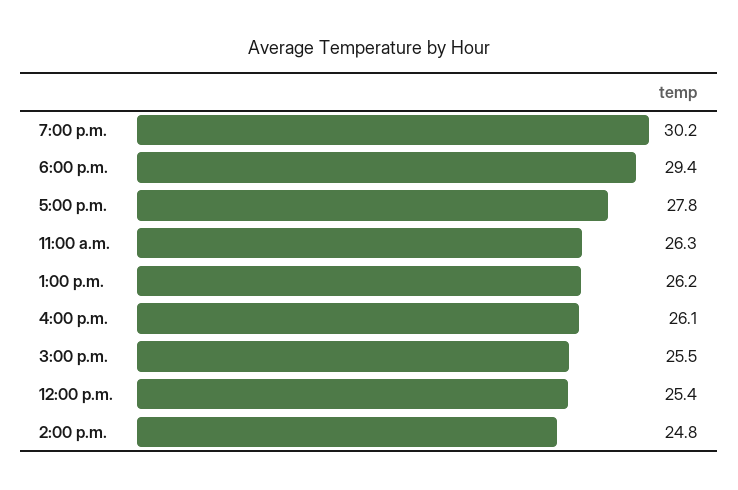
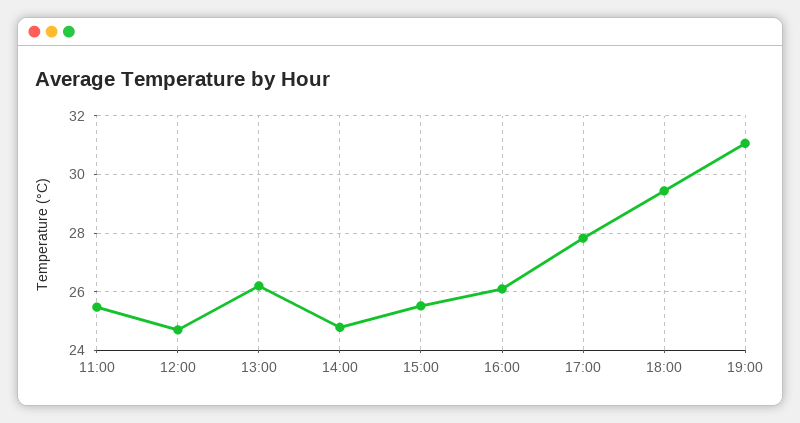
7:00 p.m.: 30.2 -> 31
11:00 a.m.: 26.3 -> 25.5
12:00 p.m.: 25.4 -> 24.75

